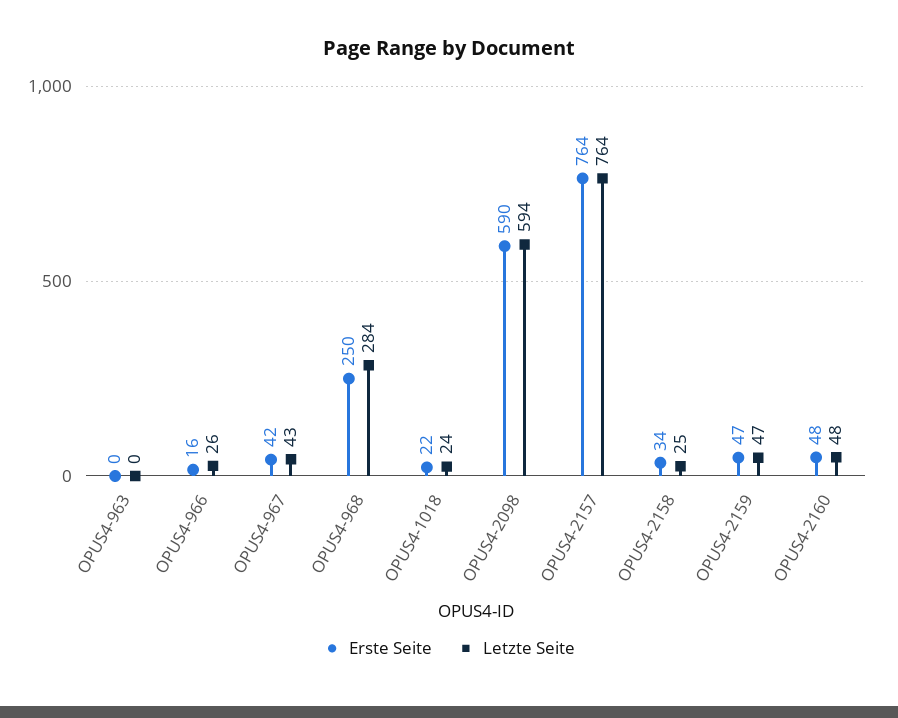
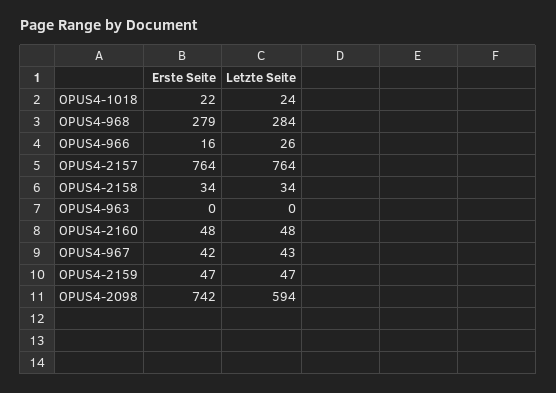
Erste Seite, OPUS4-968: 250 -> 279
Erste Seite, OPUS4-2098: 590 -> 742
Letzte Seite, OPUS4-2158: 25 -> 34

